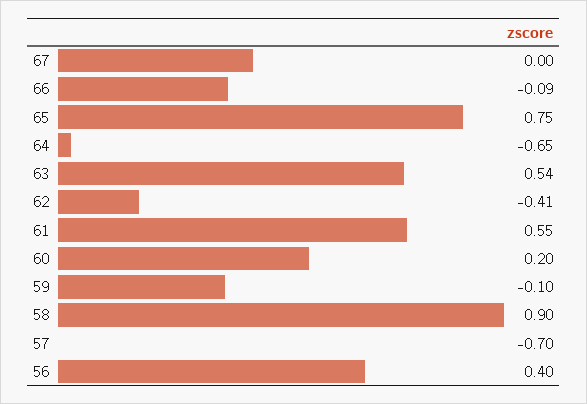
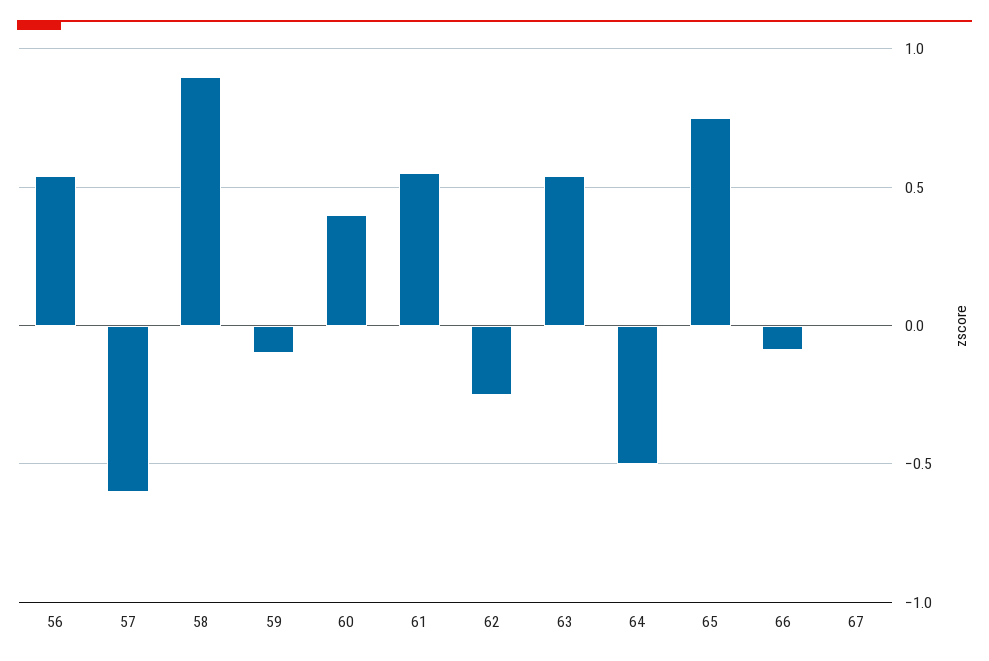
64: -0.65 -> -0.5
62: -0.41 -> -0.25
60: 0.2 -> 0.4
57: -0.7 -> -0.6
56: 0.4 -> 0.55

